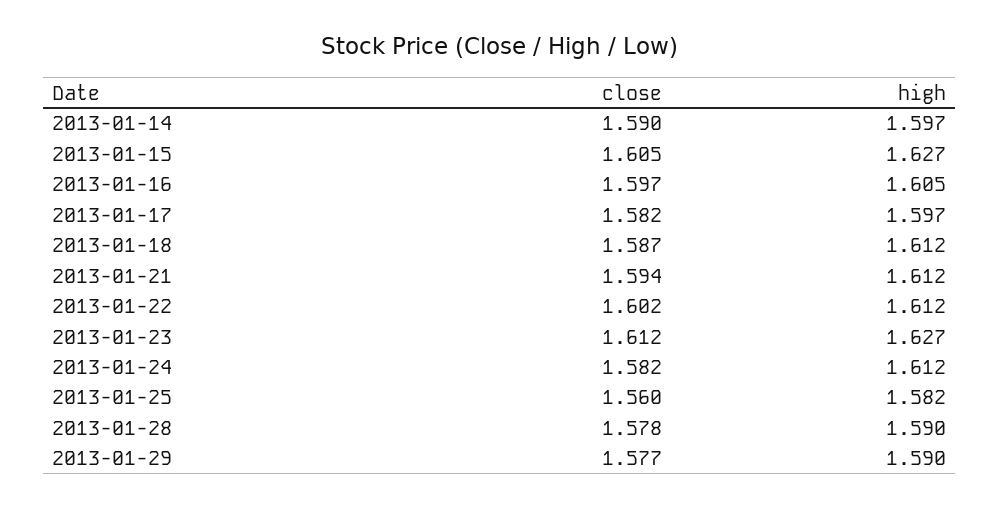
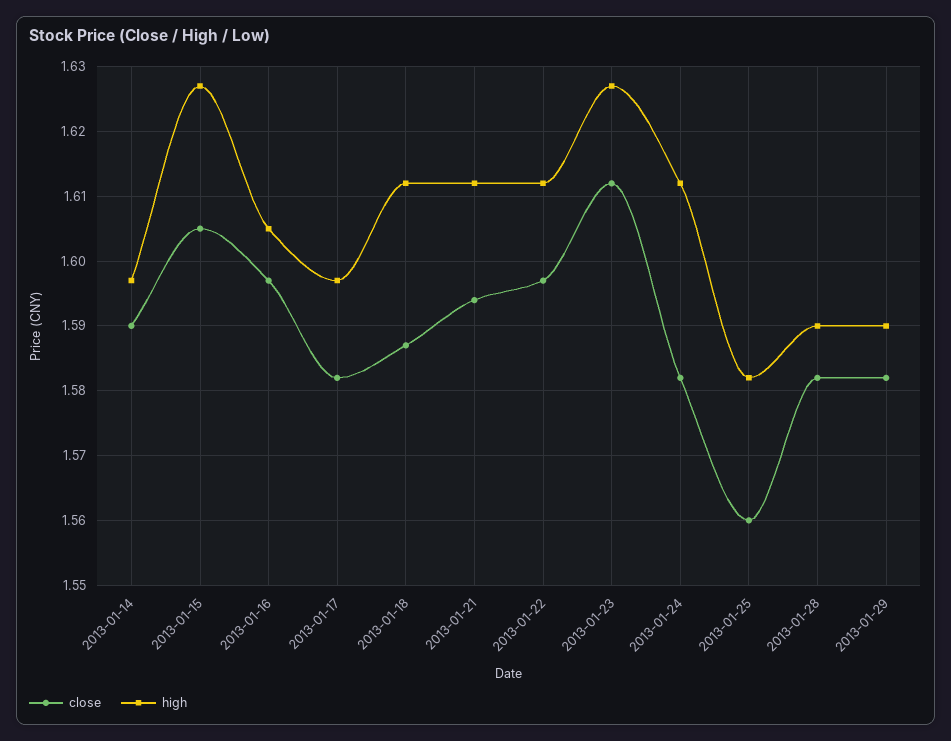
close, 2013-01-22: 1.602 -> 1.597
close, 2013-01-28: 1.578 -> 1.582
close, 2013-01-29: 1.577 -> 1.582

